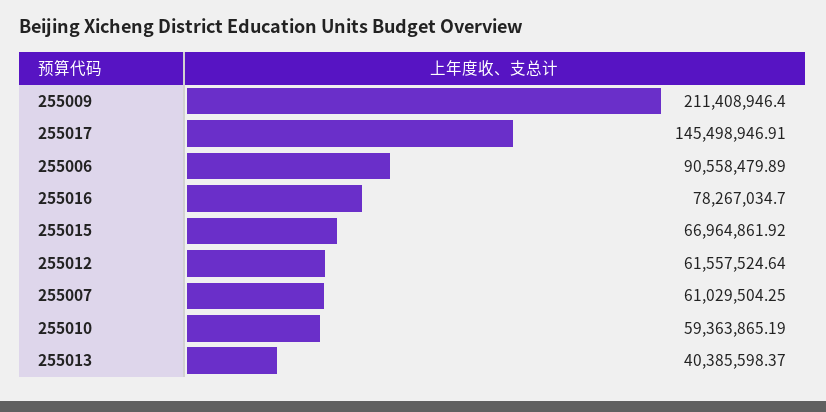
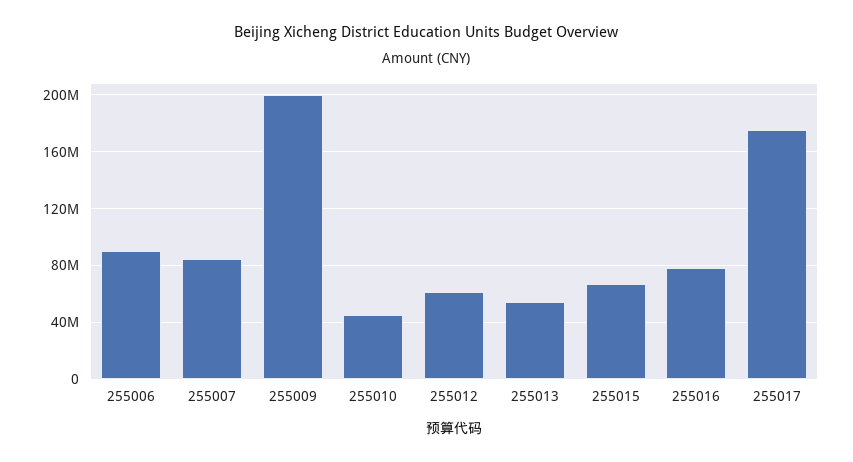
255009: 211408946.4 -> 200000000
255017: 145498946.91 -> 175000000
255007: 61029504.25 -> 85000000
255010: 59363865.19 -> 45000000
255013: 40385598.37 -> 55000000

